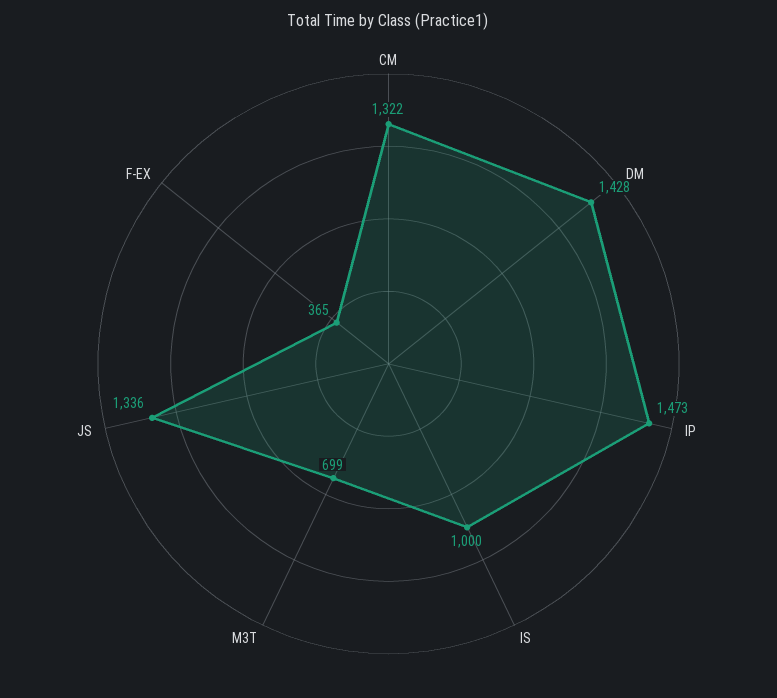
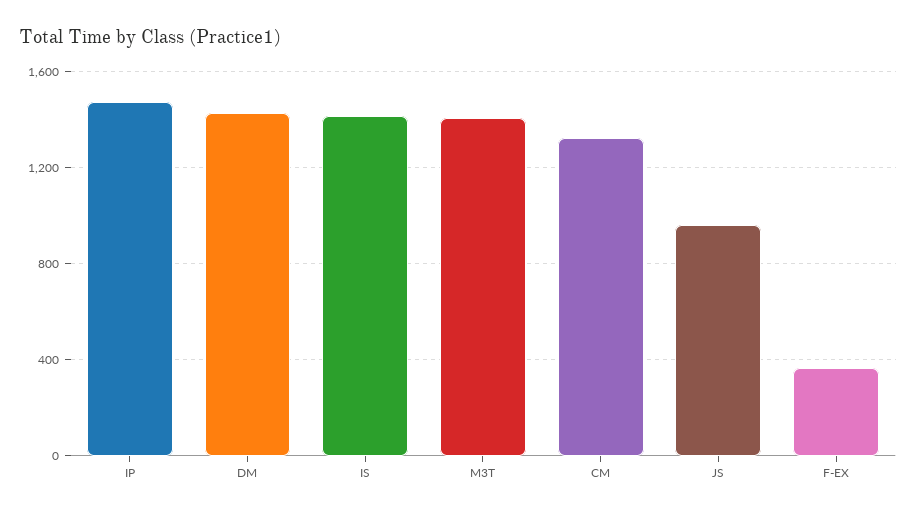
IS: 1000 -> 1400
M3T: 699 -> 1400
JS: 1336 -> 950

